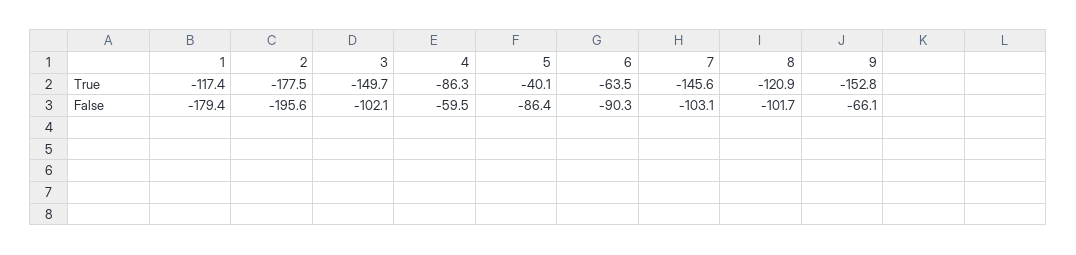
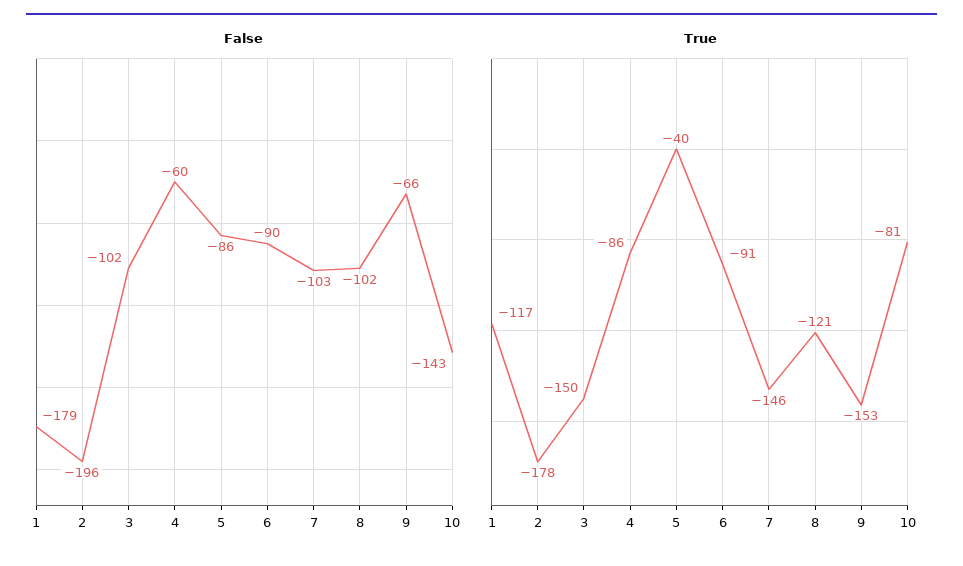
True, 6: -63.5 -> -91
False, 10: none -> -143
True, 10: none -> -81

